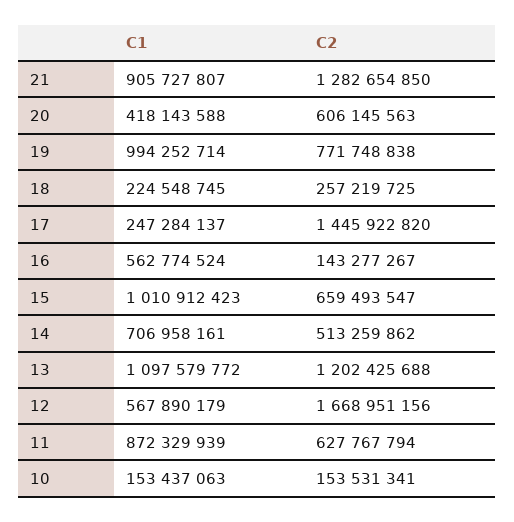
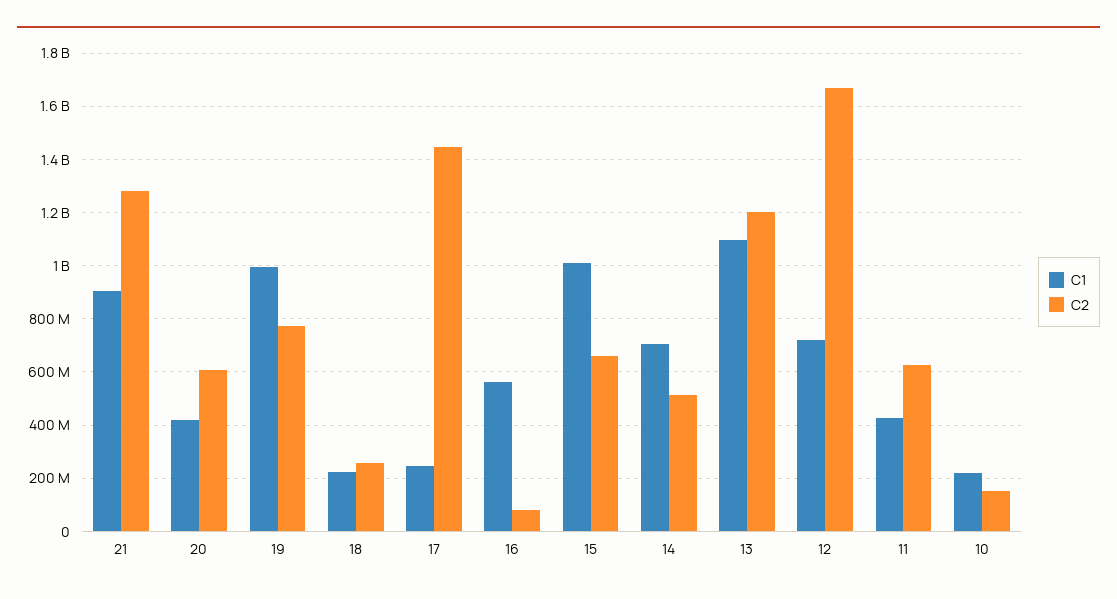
C2, 16: 143277267 -> 75000000
C1, 12: 567890179 -> 725000000
C1, 11: 872329939 -> 425000000
C1, 10: 153437063 -> 225000000

